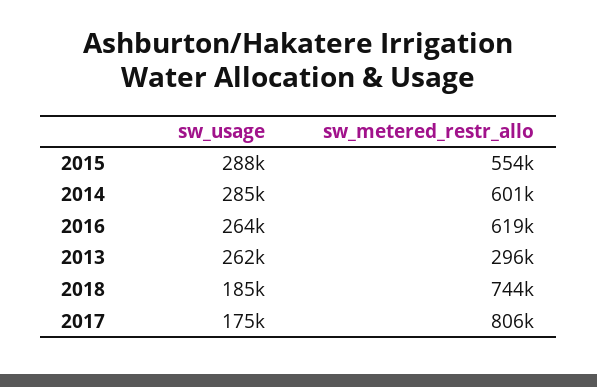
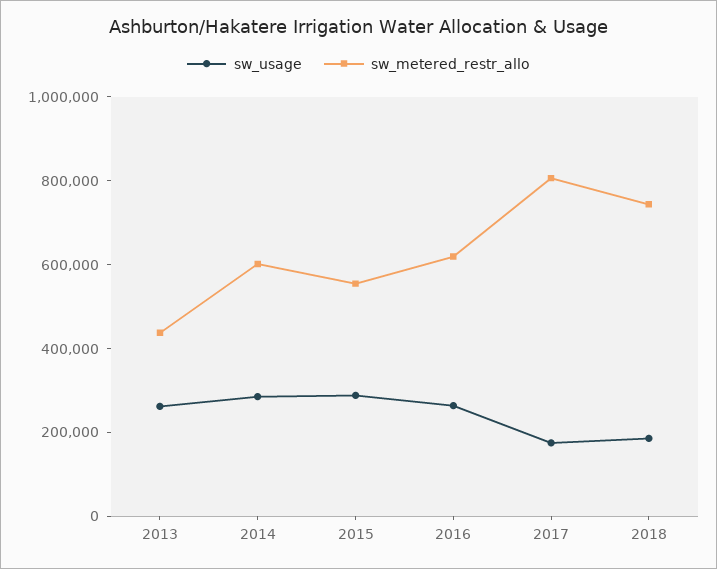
sw_metered_restr_allo, 2013: 296000 -> 450000

